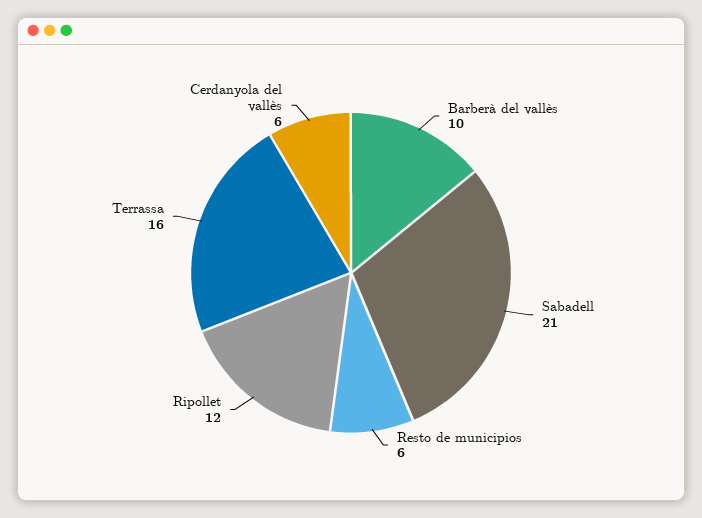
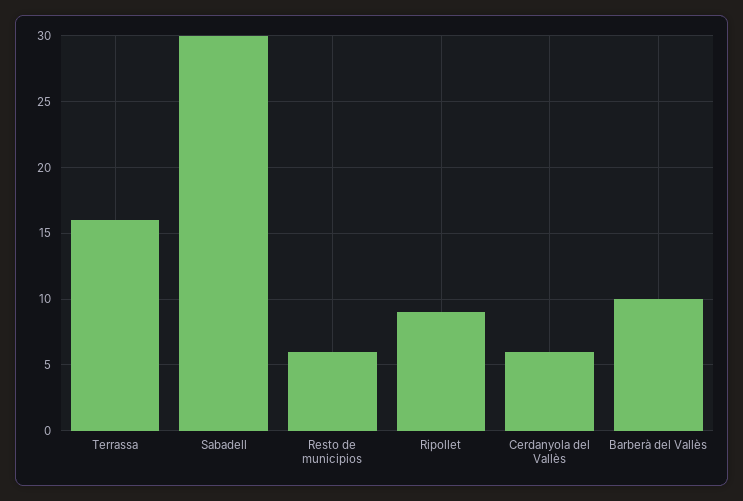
Sabadell: 21 -> 30
Ripollet: 12 -> 9

